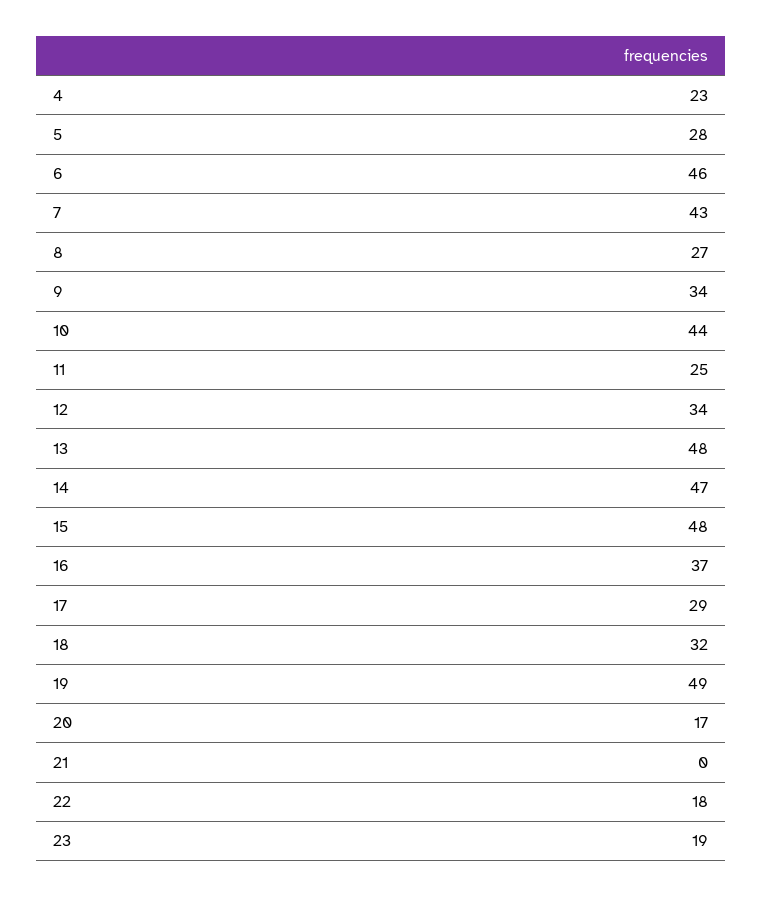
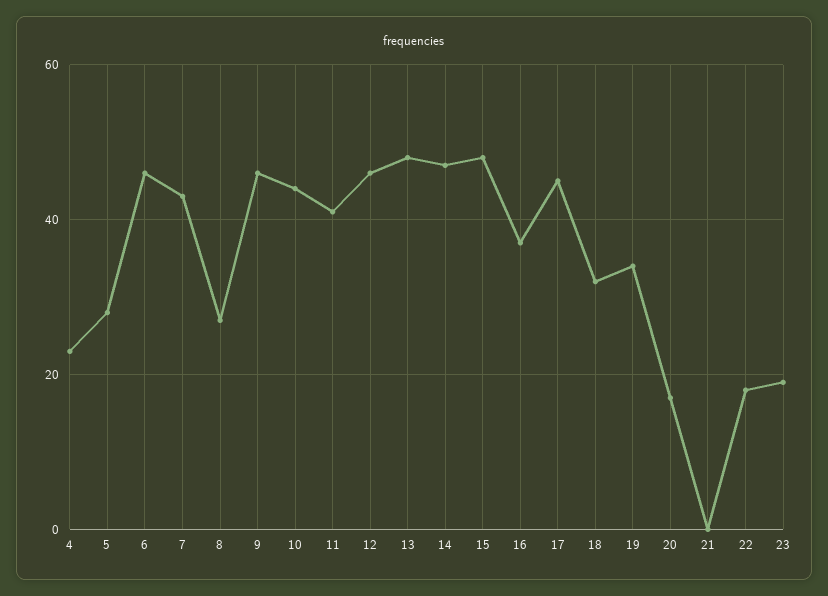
9: 34 -> 45
11: 25 -> 40
12: 34 -> 45
17: 29 -> 45
19: 49 -> 35

